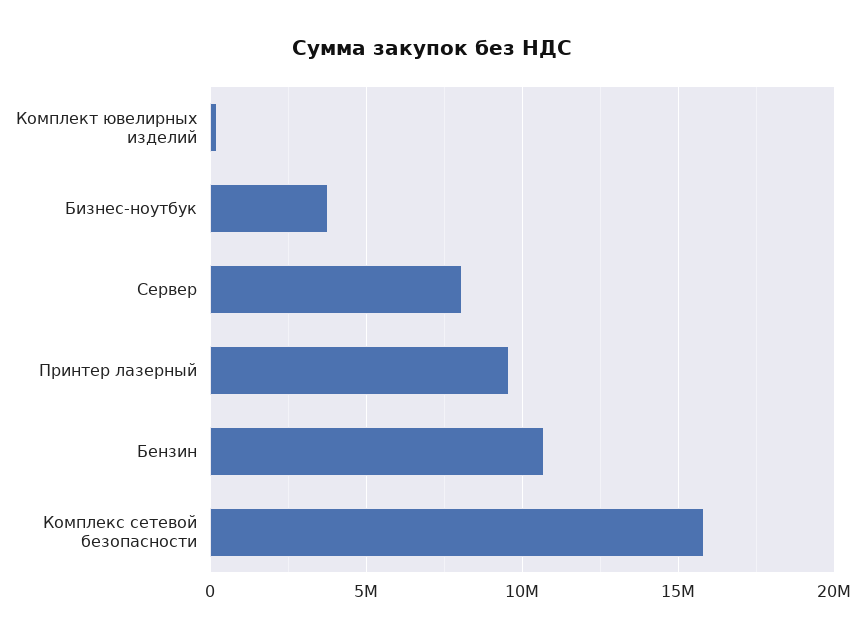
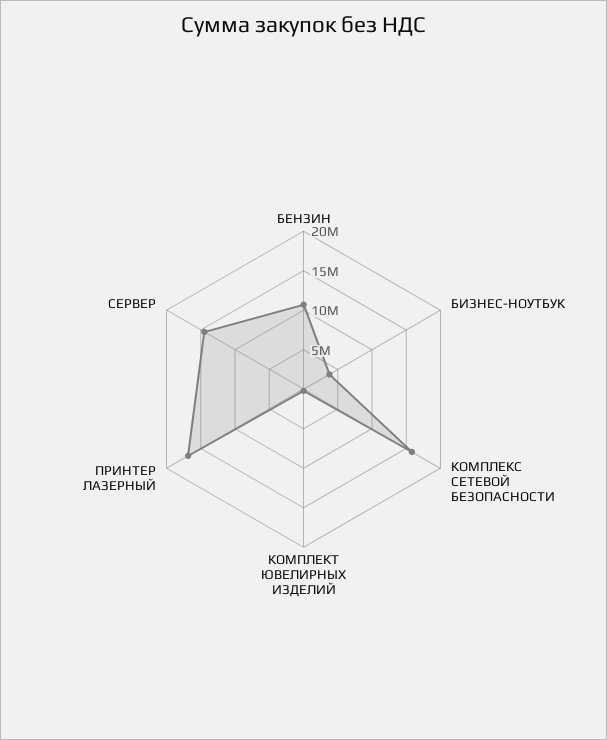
Сервер: 8000000 -> 15000000
Принтер лазерный: 9500000 -> 17500000

